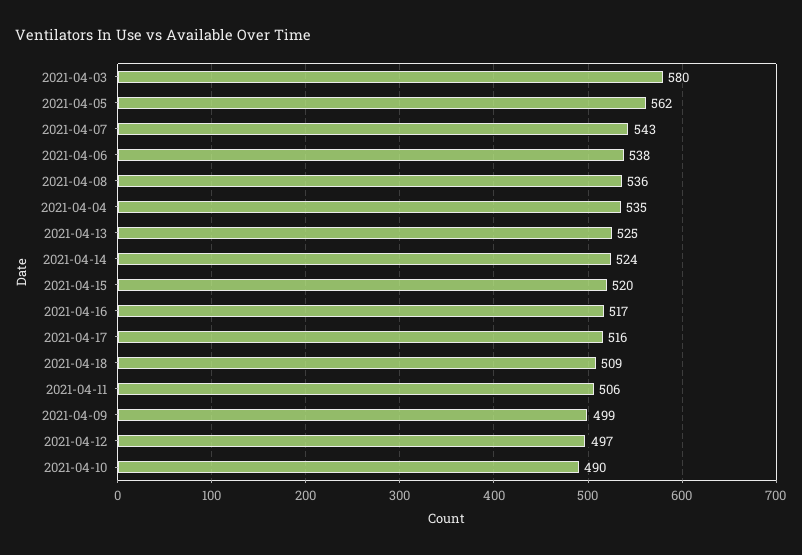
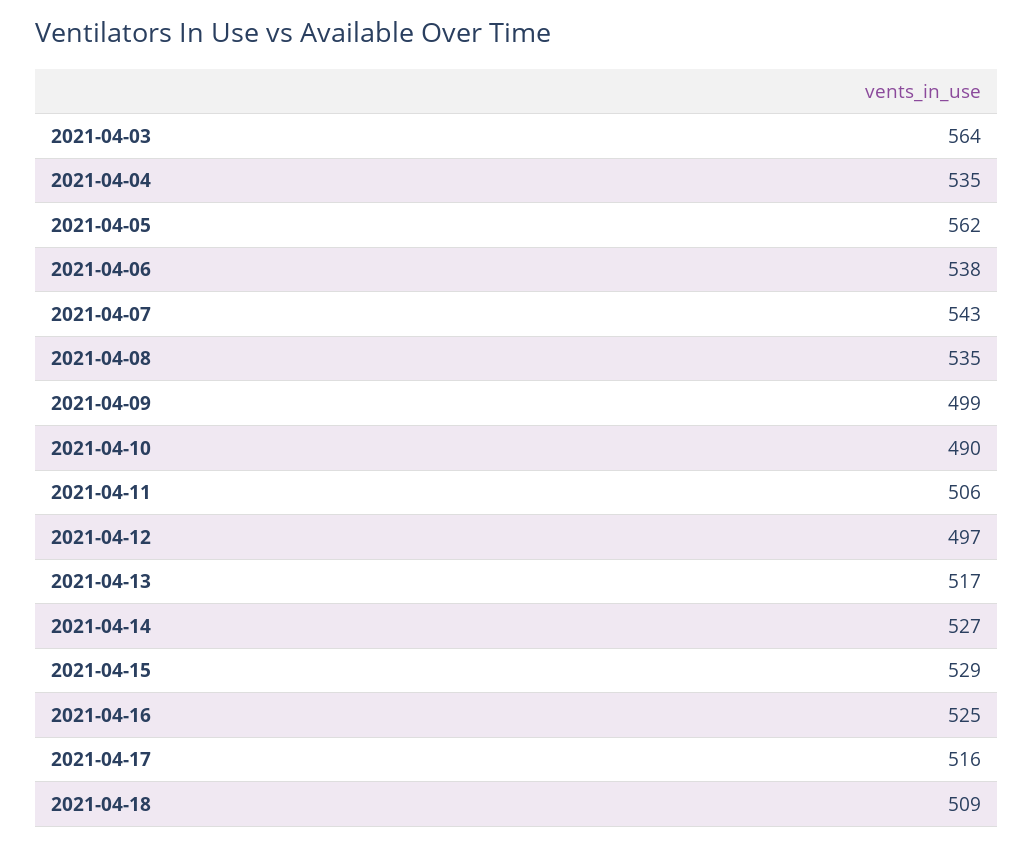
2021-04-03: 580 -> 564
2021-04-08: 536 -> 535
2021-04-13: 525 -> 517
2021-04-14: 524 -> 527
2021-04-15: 520 -> 529
2021-04-16: 517 -> 525

